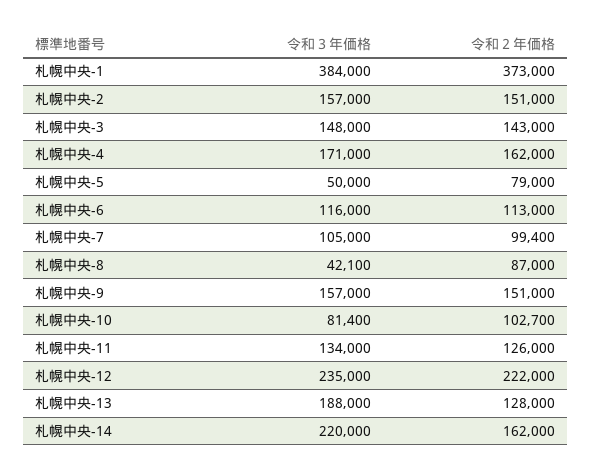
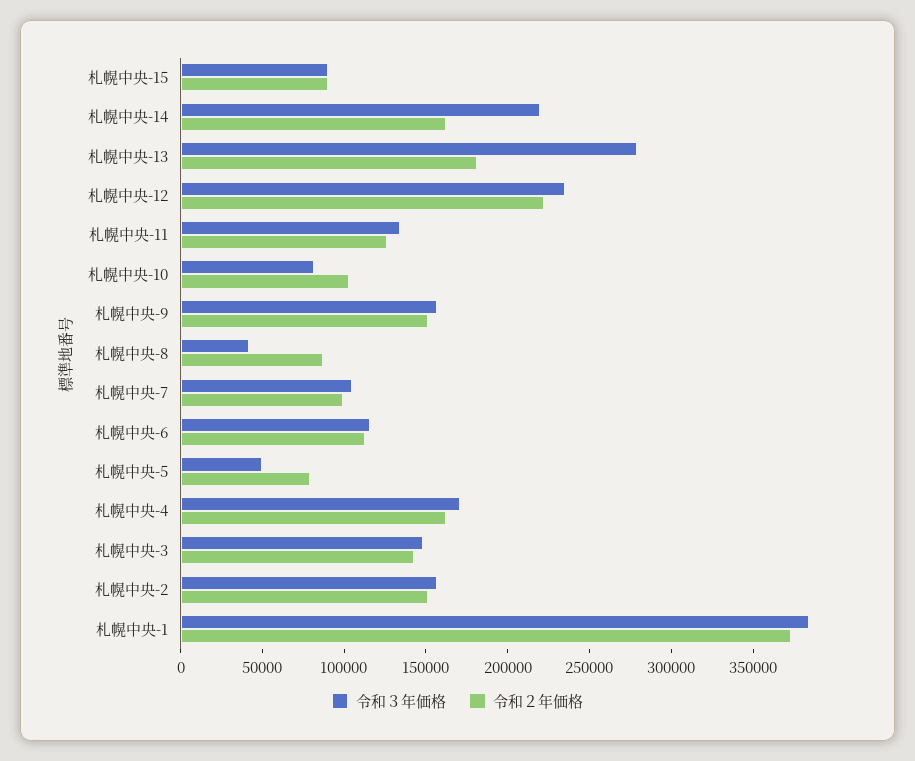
令和３年価格, 札幌中央-13: 188000 -> 280000
令和２年価格, 札幌中央-13: 128000 -> 180000
令和３年価格, 札幌中央-15: none -> 90000
令和２年価格, 札幌中央-15: none -> 90000

